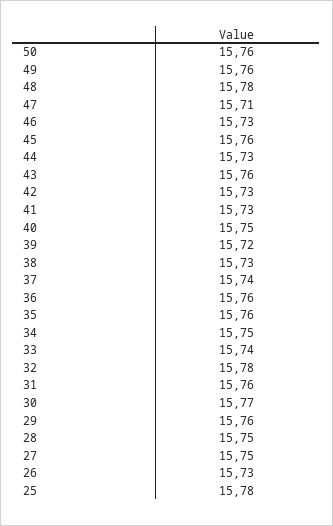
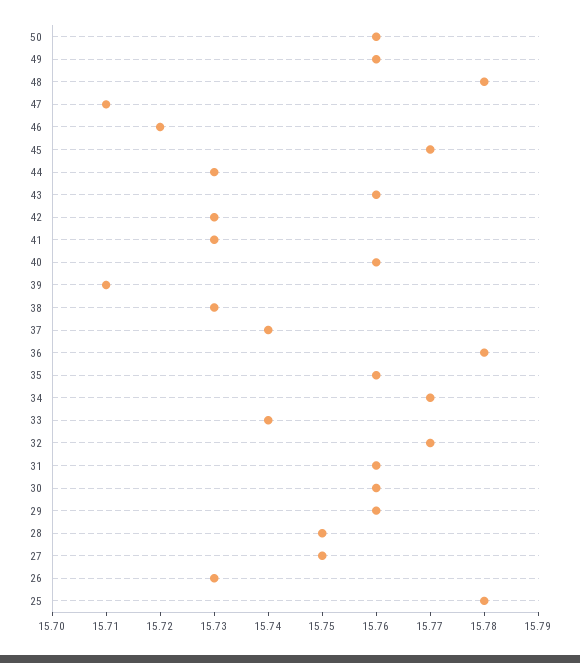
46: 15.73 -> 15.72
45: 15.76 -> 15.77
40: 15.75 -> 15.76
39: 15.72 -> 15.71
36: 15.76 -> 15.78
34: 15.75 -> 15.77
32: 15.78 -> 15.77
30: 15.77 -> 15.76

